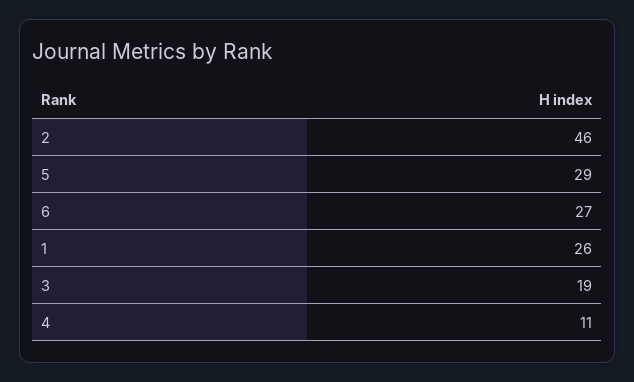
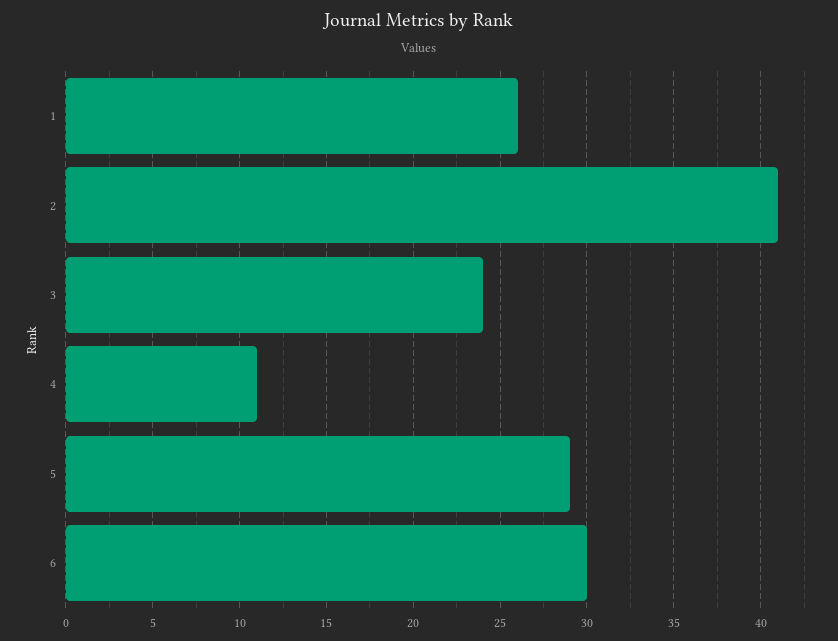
2: 46 -> 41
6: 27 -> 30
3: 19 -> 24

